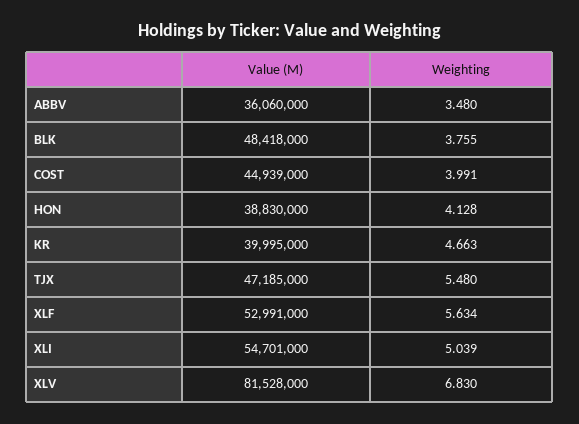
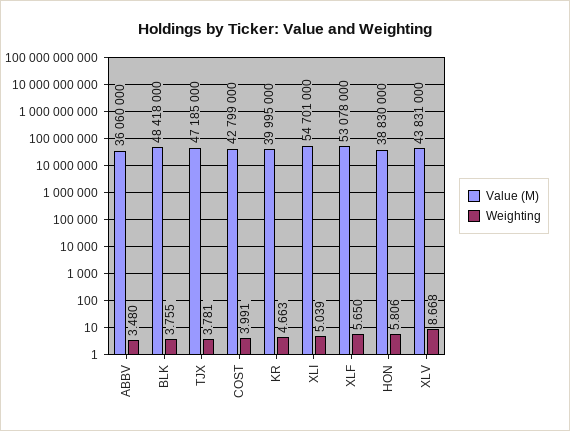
Value (M), COST: 44939000 -> 42799000
Weighting, HON: 4.128 -> 5.806
Weighting, TJX: 5.48 -> 3.781
Value (M), XLF: 52991000 -> 53078000
Weighting, XLF: 5.634 -> 5.65
Value (M), XLV: 81528000 -> 43831000
Weighting, XLV: 6.83 -> 8.668

